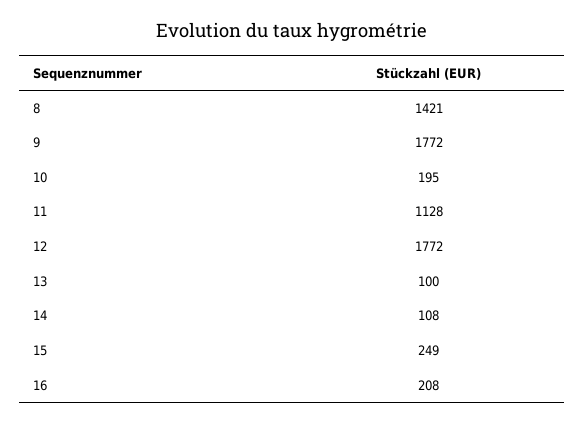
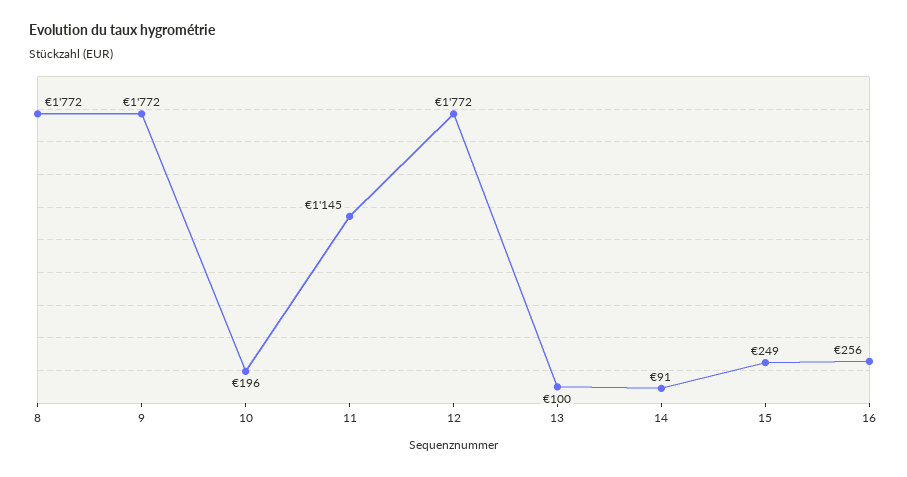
8: 1421 -> 1772
10: 195 -> 196
11: 1128 -> 1145
14: 108 -> 91
16: 208 -> 256

